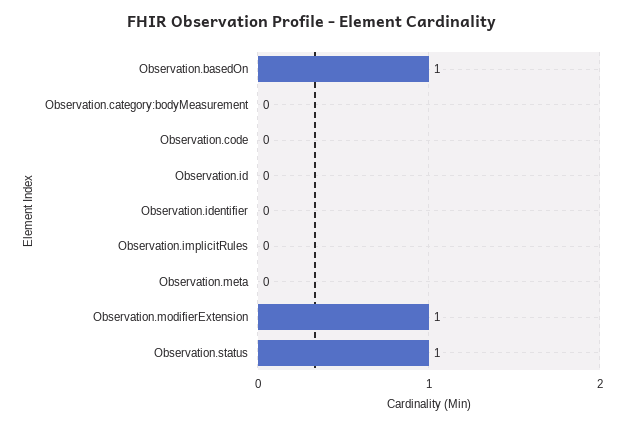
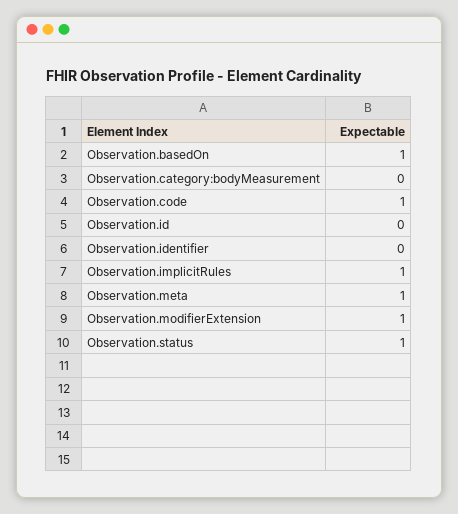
Observation.code: 0 -> 1
Observation.implicitRules: 0 -> 1
Observation.meta: 0 -> 1

